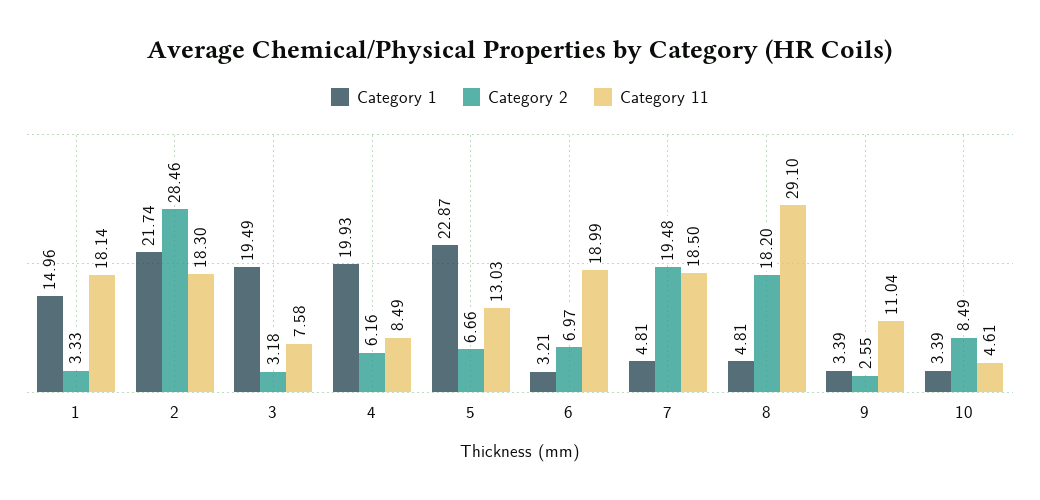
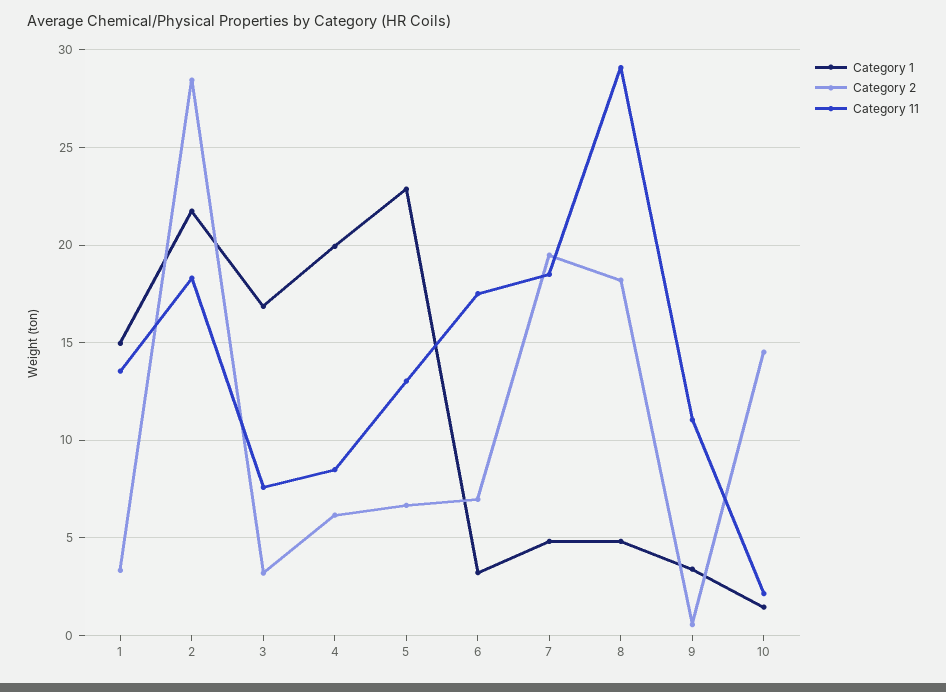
Category 11, 1: 18.14 -> 13.5
Category 1, 3: 19.49 -> 17
Category 11, 6: 18.99 -> 17.5
Category 2, 9: 2.55 -> 0.5
Category 1, 10: 3.39 -> 1.5
Category 2, 10: 8.49 -> 14.5
Category 11, 10: 4.61 -> 2

